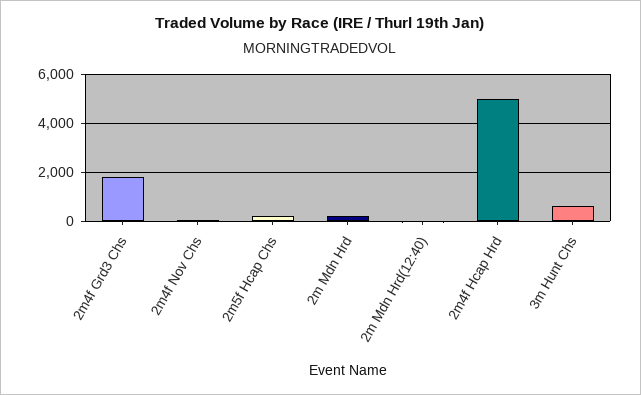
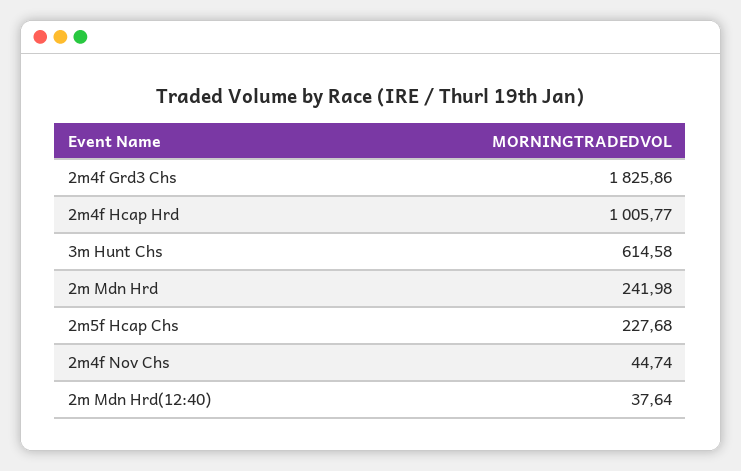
2m4f Hcap Hrd: 5000 -> 1005.77

